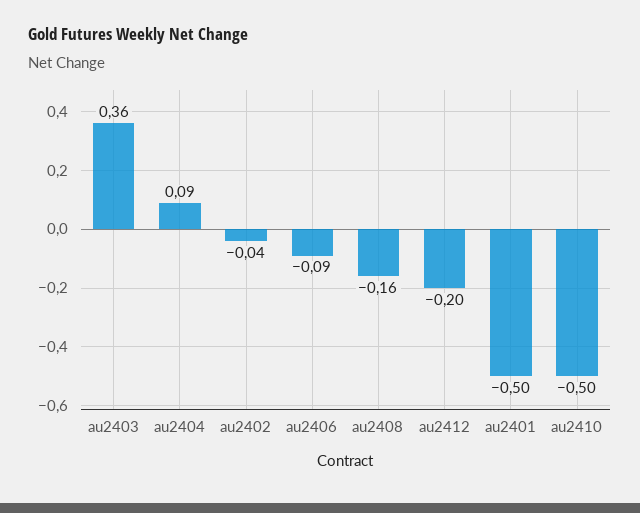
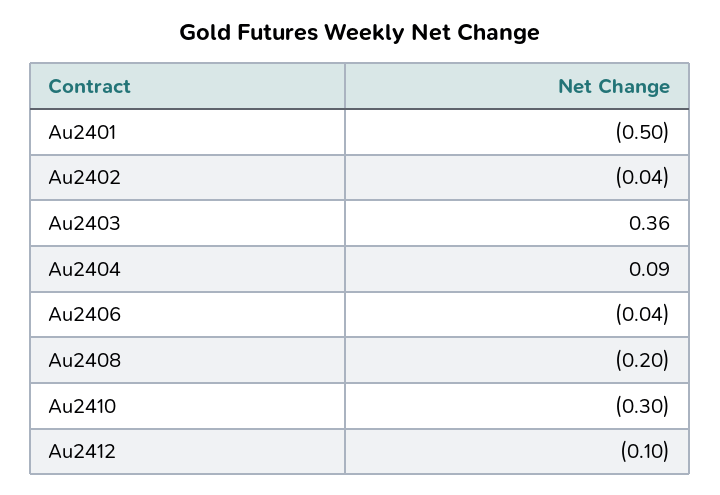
au2406: -0.09 -> -0.04
au2408: -0.16 -> -0.2
au2412: -0.2 -> -0.1
au2410: -0.5 -> -0.3

